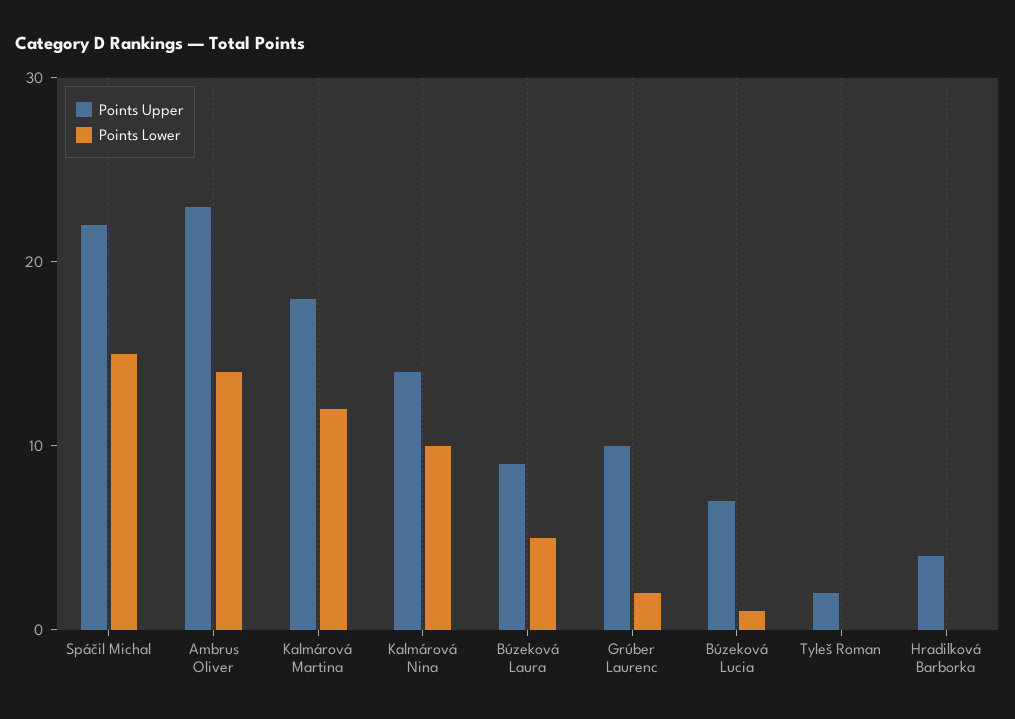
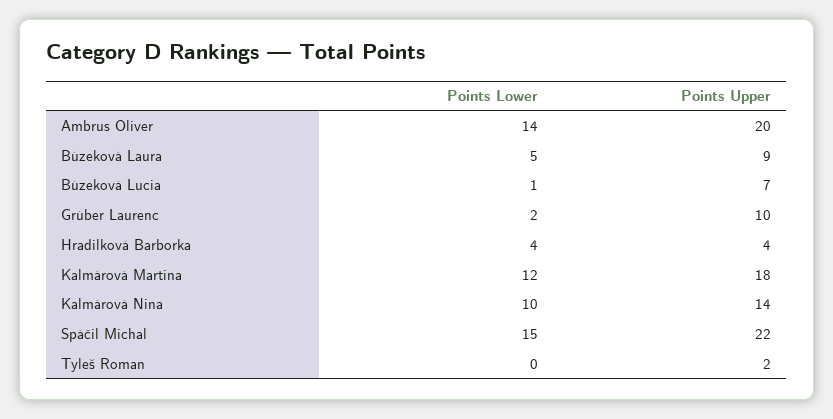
Points Upper, Ambrus Oliver: 23 -> 20
Points Lower, Hradilková Barborka: 0 -> 4

